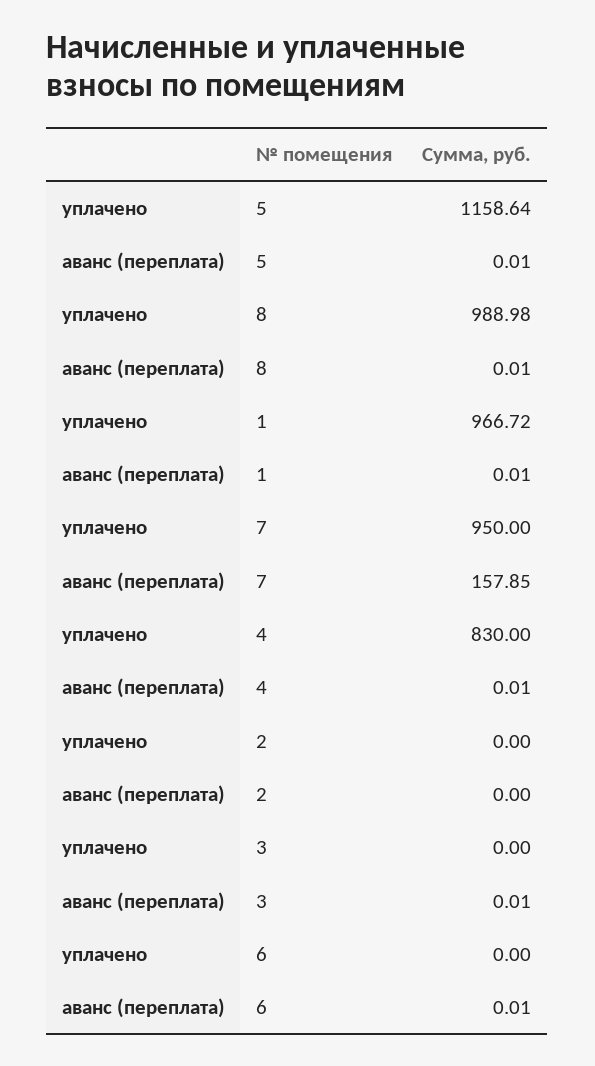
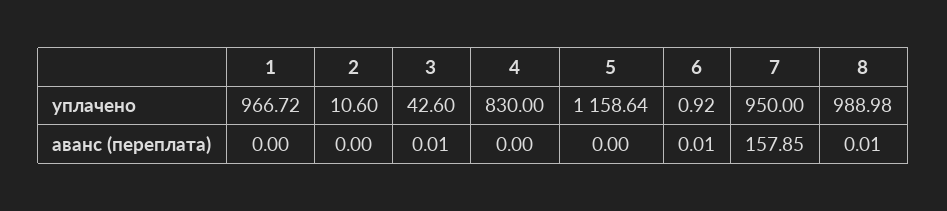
аванс (переплата), 5: 0.01 -> 0
аванс (переплата), 1: 0.01 -> 0
аванс (переплата), 4: 0.01 -> 0
уплачено, 2: 0 -> 10.6
уплачено, 3: 0 -> 42.6
уплачено, 6: 0 -> 0.92

